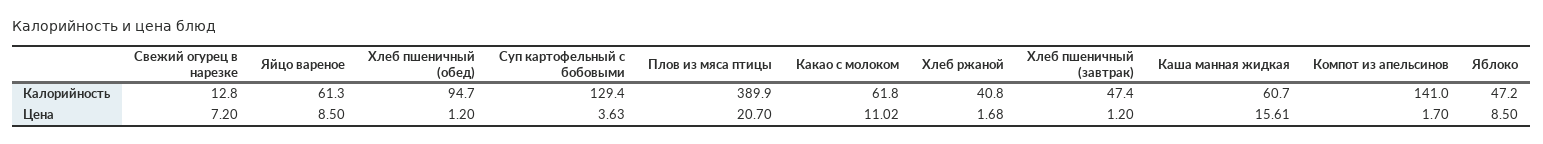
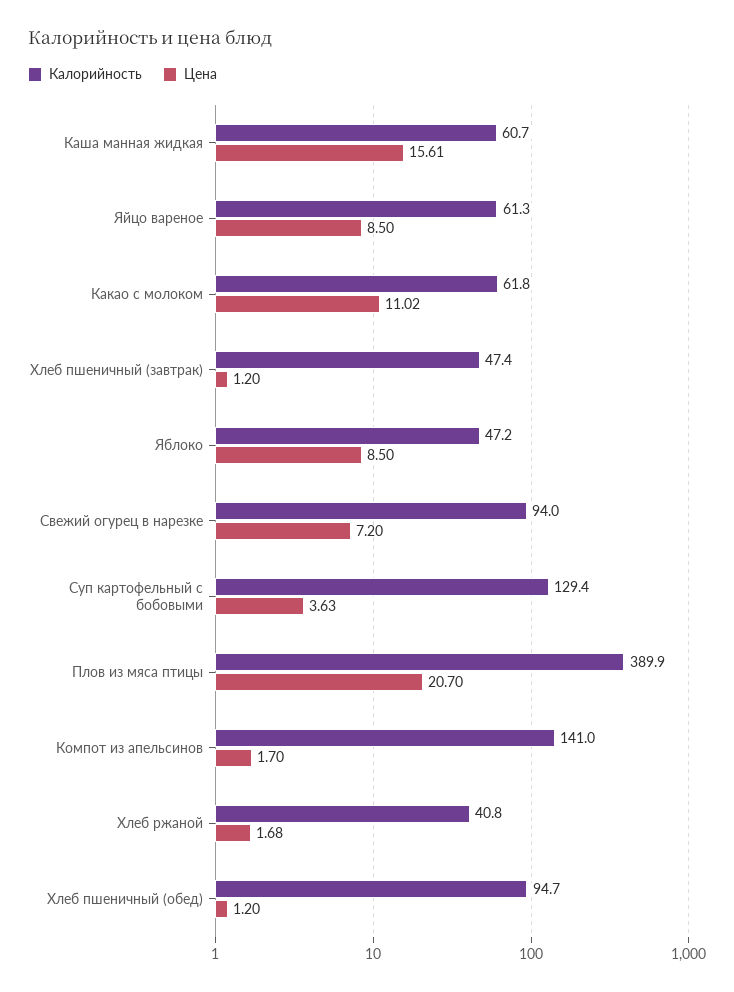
Калорийность, Свежий огурец в нарезке: 12.8 -> 94

